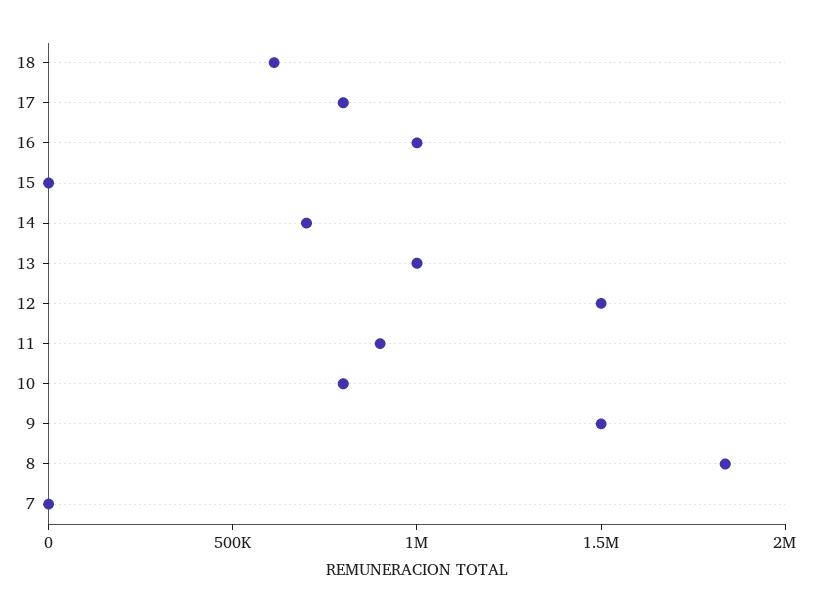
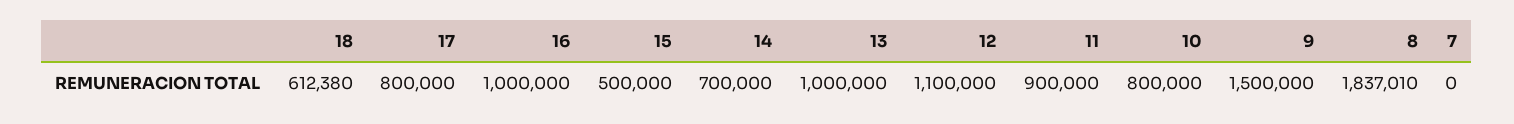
15: 0 -> 500000
12: 1500000 -> 1100000

